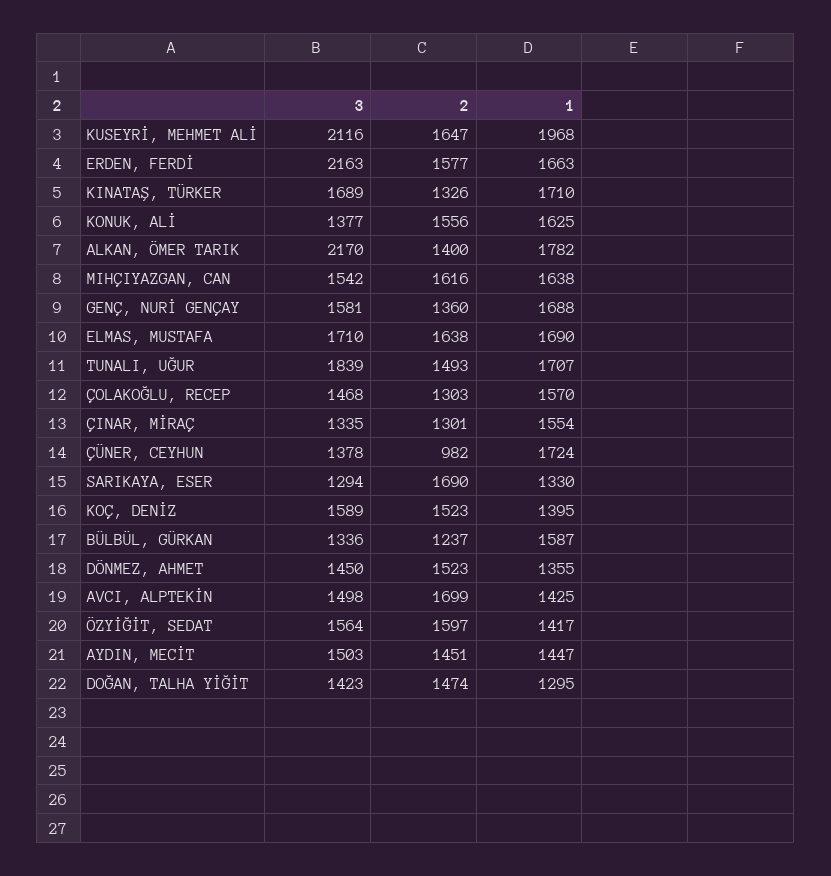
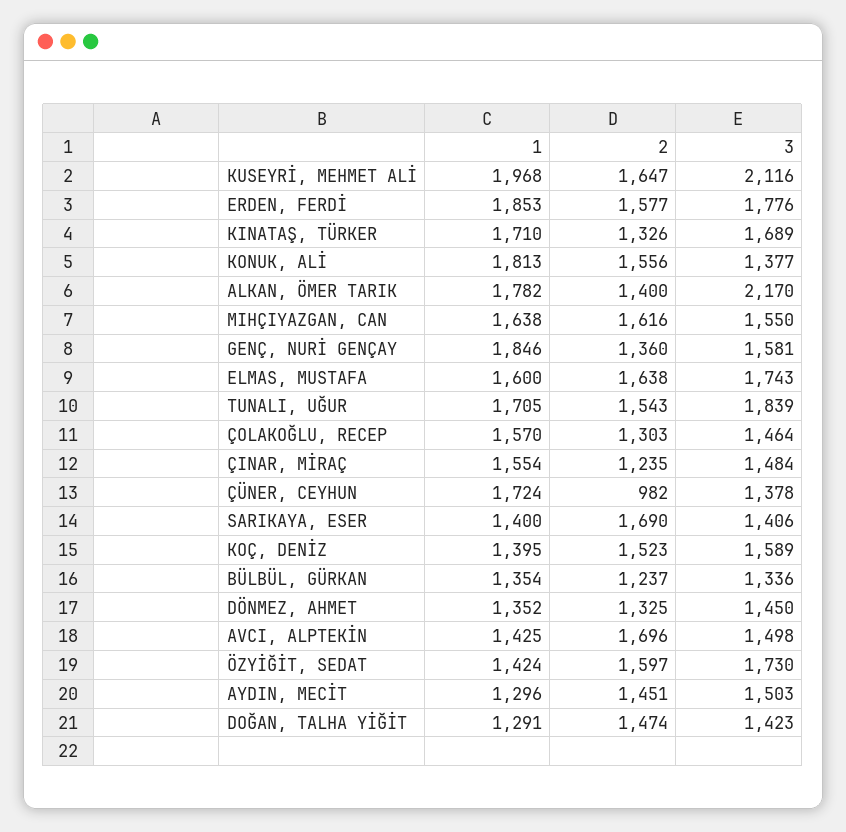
3, ERDEN, FERDİ: 2163 -> 1776
1, ERDEN, FERDİ: 1663 -> 1853
1, KONUK, ALİ: 1625 -> 1813
3, MIHÇIYAZGAN, CAN: 1542 -> 1550
1, GENÇ, NURİ GENÇAY: 1688 -> 1846
3, ELMAS, MUSTAFA: 1710 -> 1743
1, ELMAS, MUSTAFA: 1690 -> 1600
2, TUNALI, UĞUR: 1493 -> 1543
1, TUNALI, UĞUR: 1707 -> 1705
3, ÇOLAKOĞLU, RECEP: 1468 -> 1464
3, ÇINAR, MİRAÇ: 1335 -> 1484
2, ÇINAR, MİRAÇ: 1301 -> 1235
3, SARIKAYA, ESER: 1294 -> 1406
1, SARIKAYA, ESER: 1330 -> 1400
1, BÜLBÜL, GÜRKAN: 1587 -> 1354
2, DÖNMEZ, AHMET: 1523 -> 1325
1, DÖNMEZ, AHMET: 1355 -> 1352
2, AVCI, ALPTEKİN: 1699 -> 1696
3, ÖZYİĞİT, SEDAT: 1564 -> 1730
1, ÖZYİĞİT, SEDAT: 1417 -> 1424
1, AYDIN, MECİT: 1447 -> 1296
1, DOĞAN, TALHA YİĞİT: 1295 -> 1291

